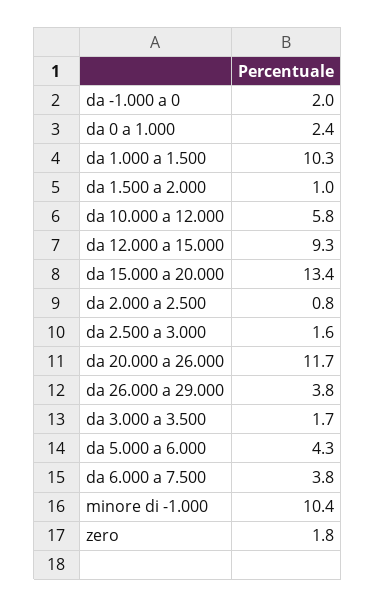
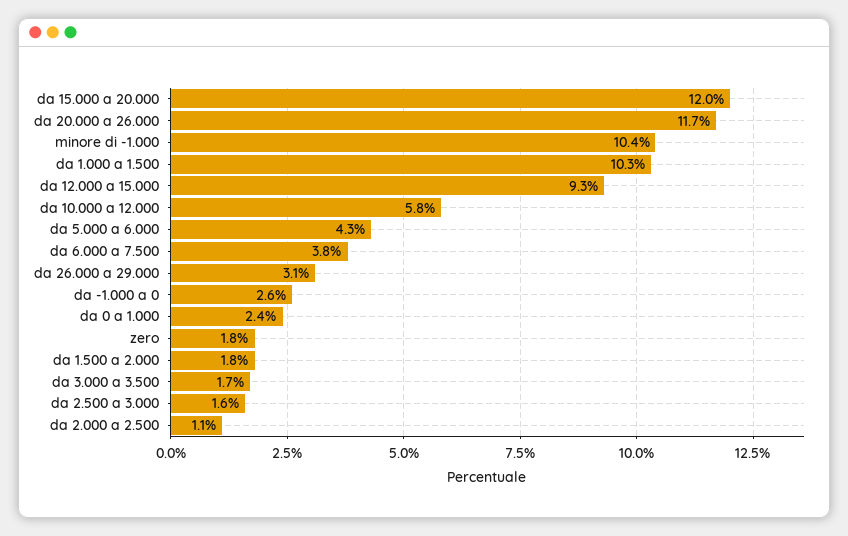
da -1.000 a 0: 2 -> 2.6
da 1.500 a 2.000: 1 -> 1.8
da 15.000 a 20.000: 13.4 -> 12
da 2.000 a 2.500: 0.8 -> 1.1
da 26.000 a 29.000: 3.8 -> 3.1

